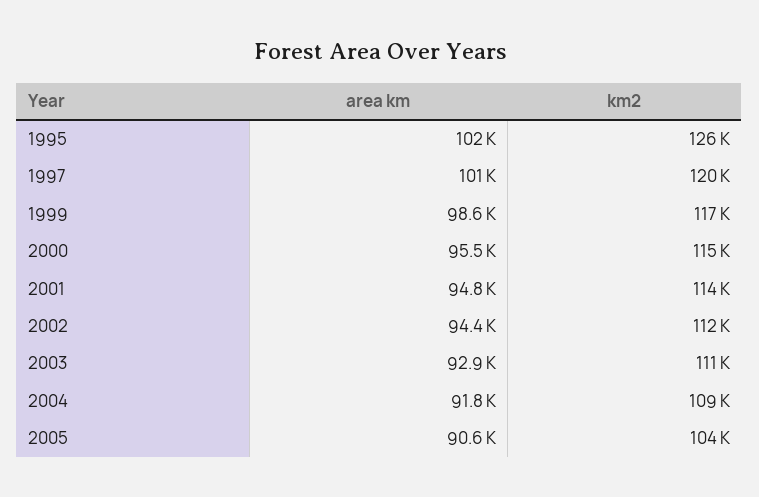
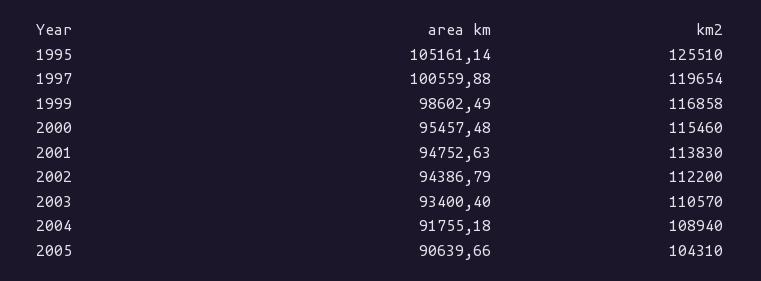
area km, 1995: 102000 -> 105161.14
area km, 2003: 92900 -> 93400.4

